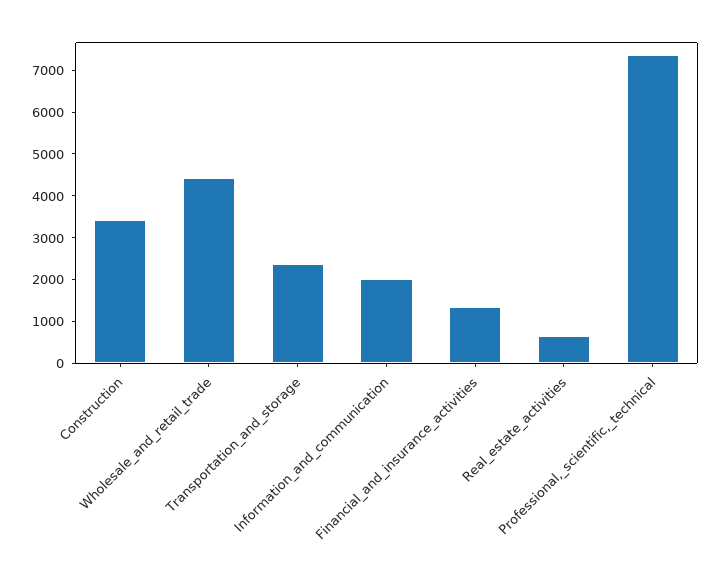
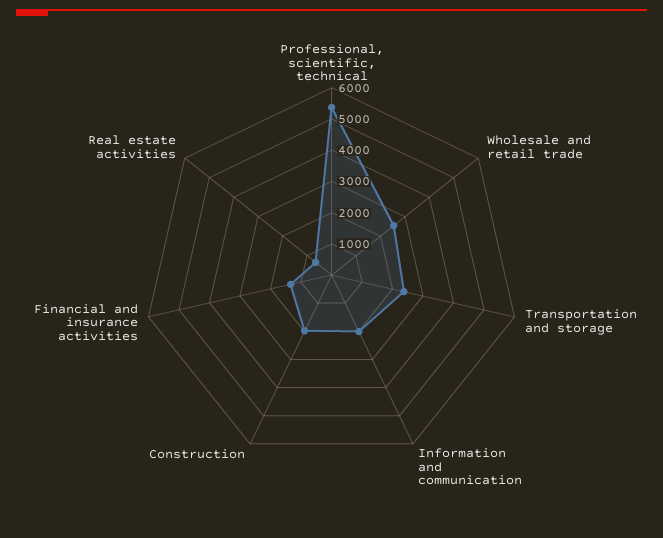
Construction: 3400 -> 2000
Wholesale_and_retail_trade: 4400 -> 2500
Professional,_scientific,_technical: 7400 -> 5500

